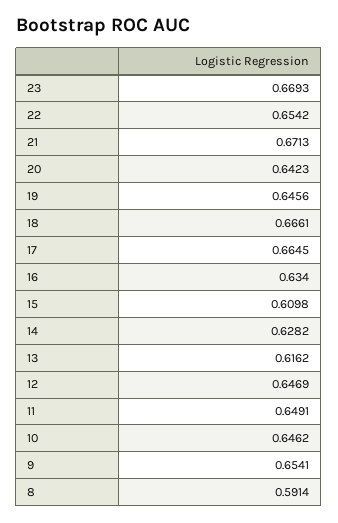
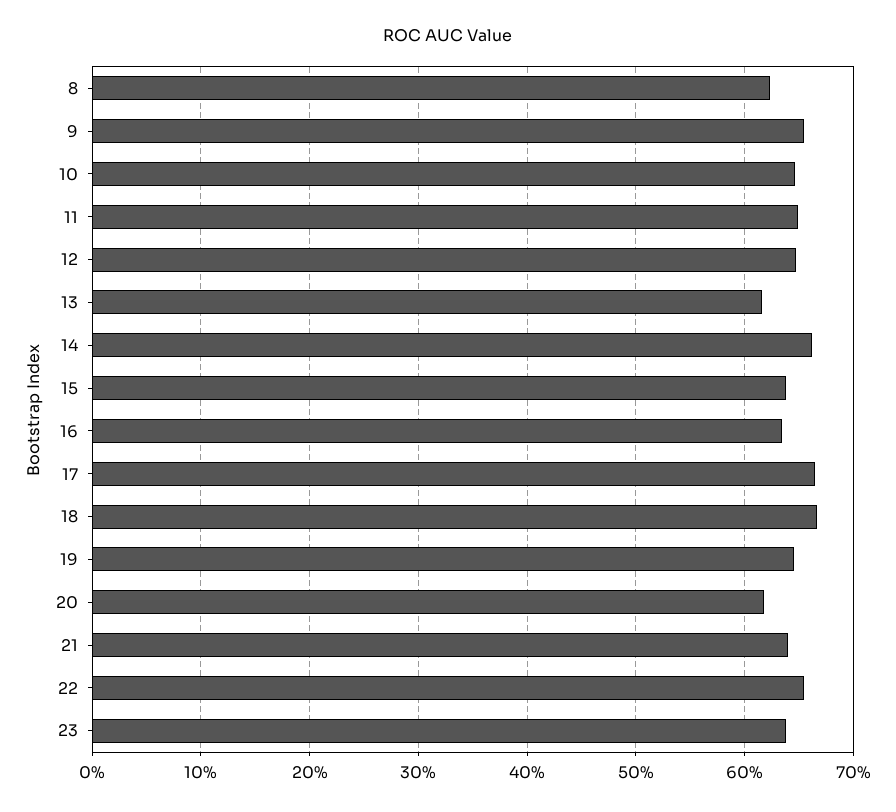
23: 0.6693 -> 0.64
21: 0.6713 -> 0.64
20: 0.6423 -> 0.62
15: 0.6098 -> 0.64
14: 0.6282 -> 0.66
8: 0.5914 -> 0.62

